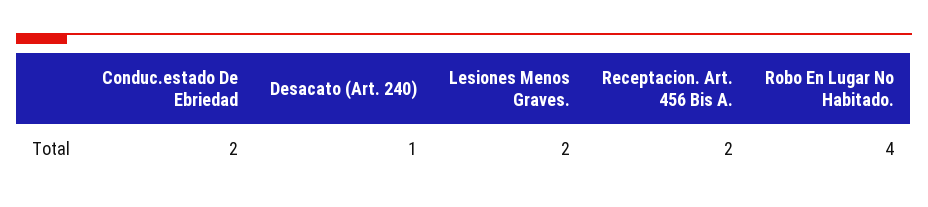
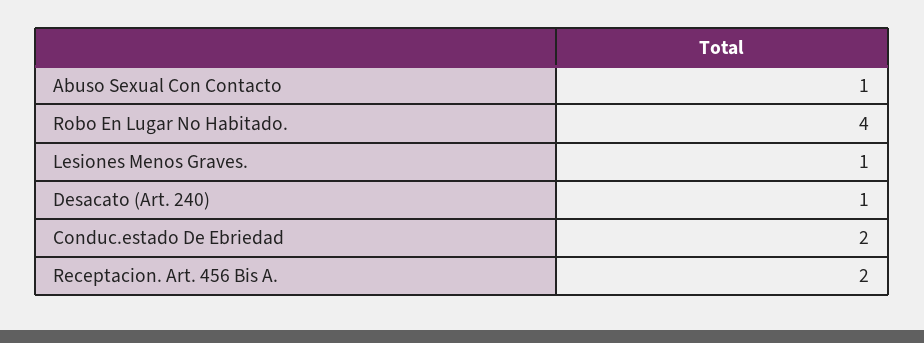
Lesiones Menos Graves.: 2 -> 1
Abuso Sexual Con Contacto: none -> 1

